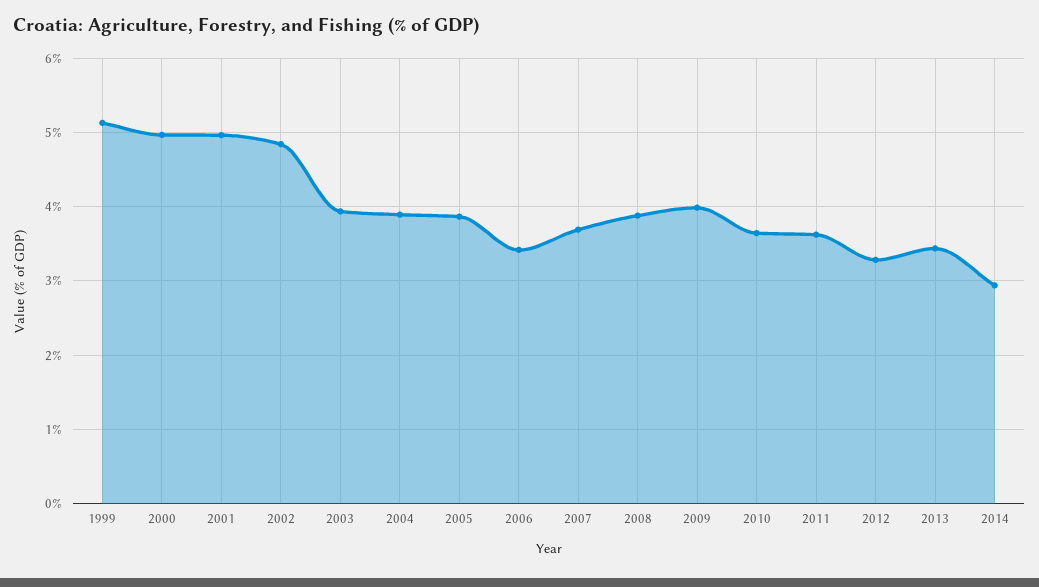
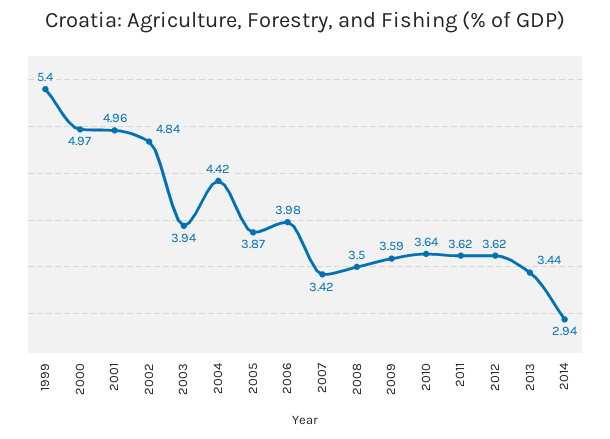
1999: 5.1 -> 5.4
2004: 3.9 -> 4.42
2006: 3.4 -> 3.98
2007: 3.7 -> 3.42
2008: 3.9 -> 3.5
2009: 4 -> 3.59
2012: 3.3 -> 3.62

